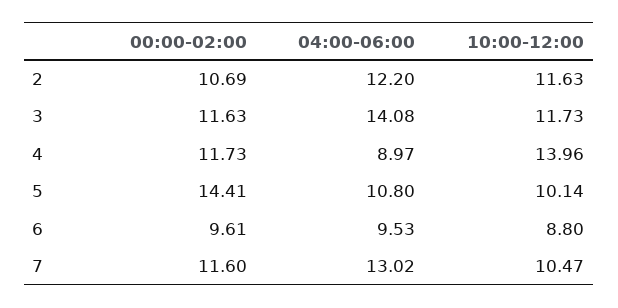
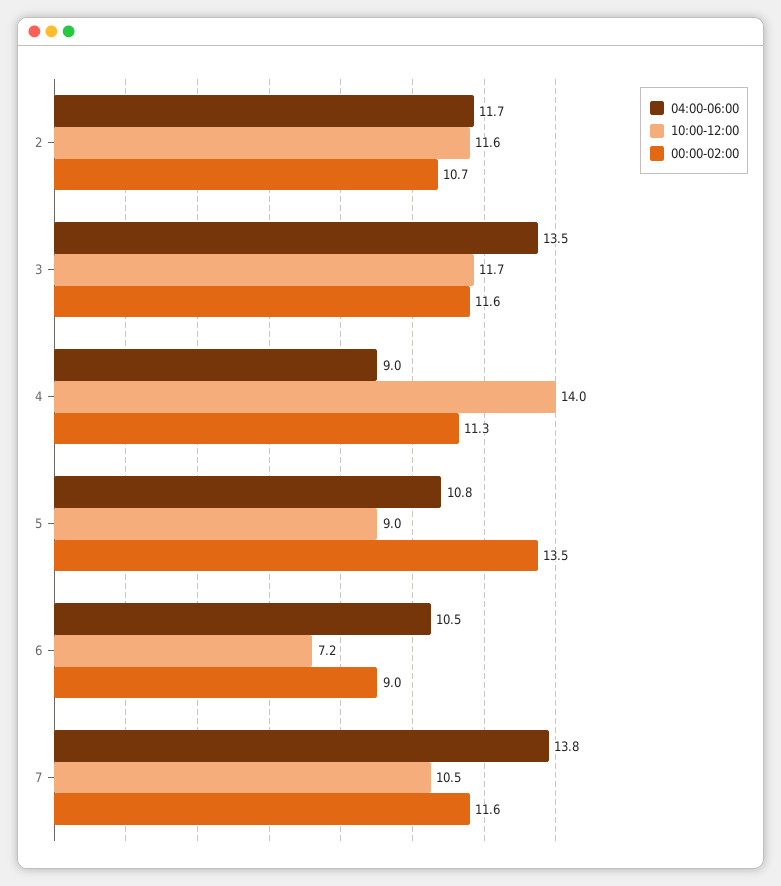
04:00-06:00, 2: 12.2 -> 11.7
04:00-06:00, 3: 14.08 -> 13.5
00:00-02:00, 4: 11.73 -> 11.3
00:00-02:00, 5: 14.41 -> 13.5
10:00-12:00, 5: 10.14 -> 9
00:00-02:00, 6: 9.61 -> 9
04:00-06:00, 6: 9.53 -> 10.5
10:00-12:00, 6: 8.8 -> 7.2
04:00-06:00, 7: 13.02 -> 13.8

